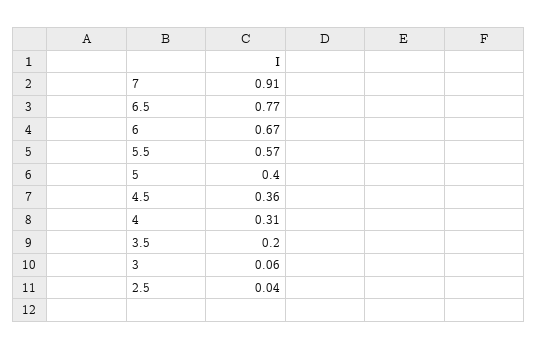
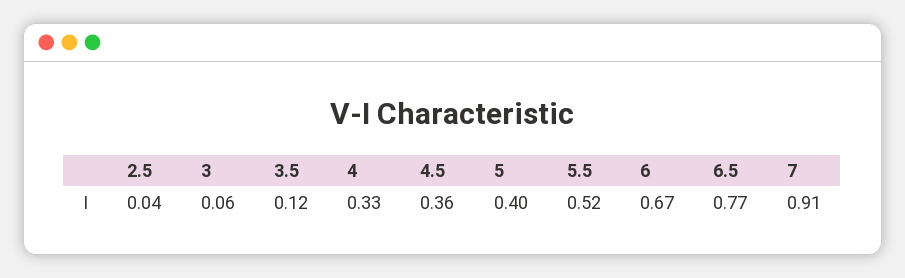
5.5: 0.57 -> 0.52
4: 0.31 -> 0.33
3.5: 0.2 -> 0.12

